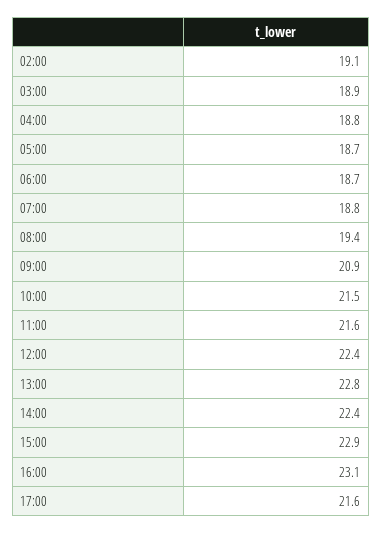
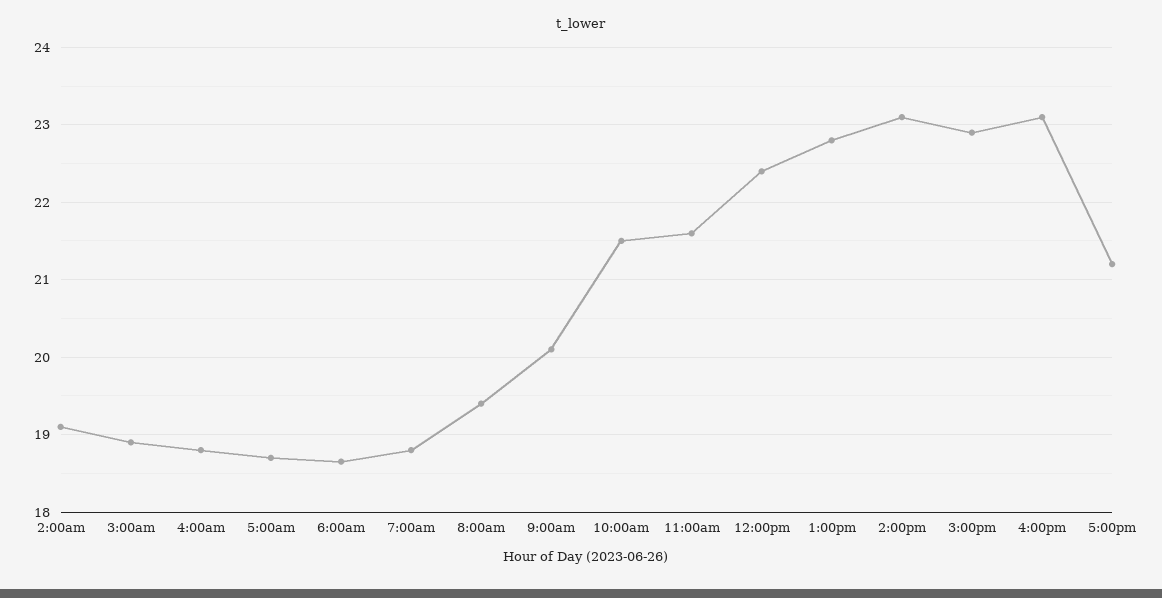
09:00: 20.9 -> 20.1
14:00: 22.4 -> 23.1
17:00: 21.6 -> 21.2

